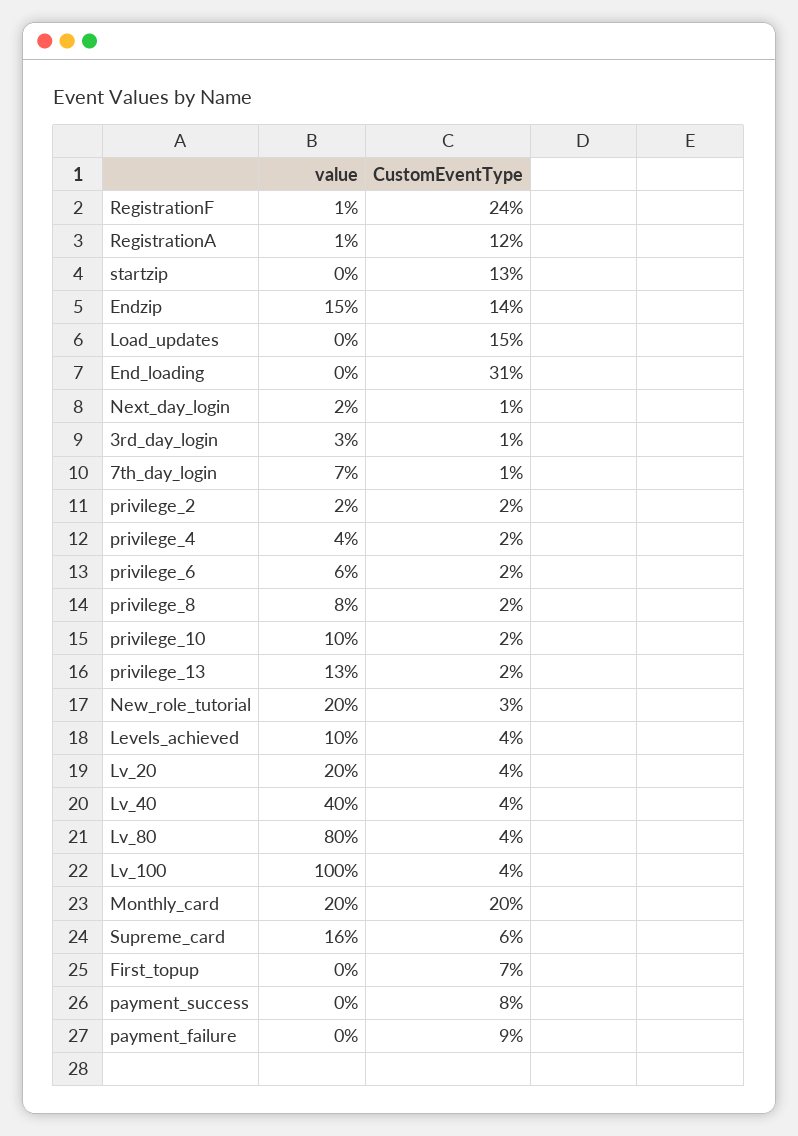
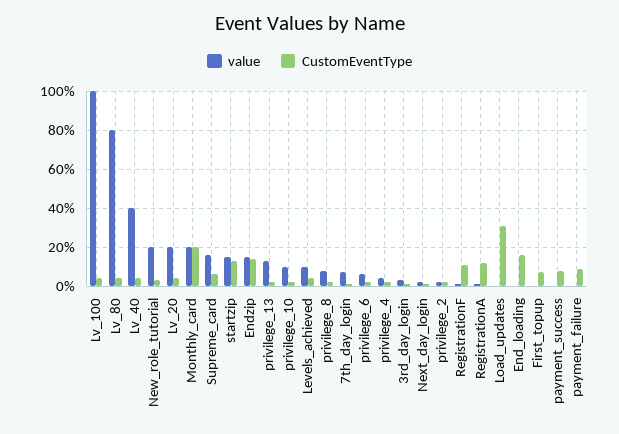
CustomEventType, RegistrationF: 24 -> 10
value, startzip: 0 -> 15
CustomEventType, Load_updates: 15 -> 30
CustomEventType, End_loading: 31 -> 15

